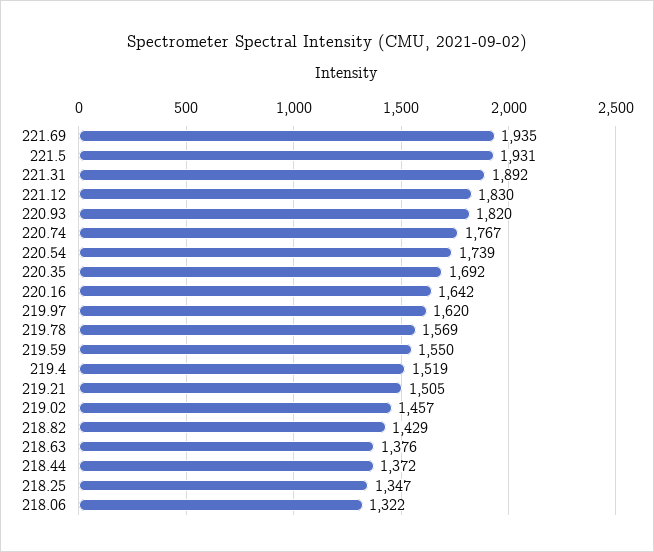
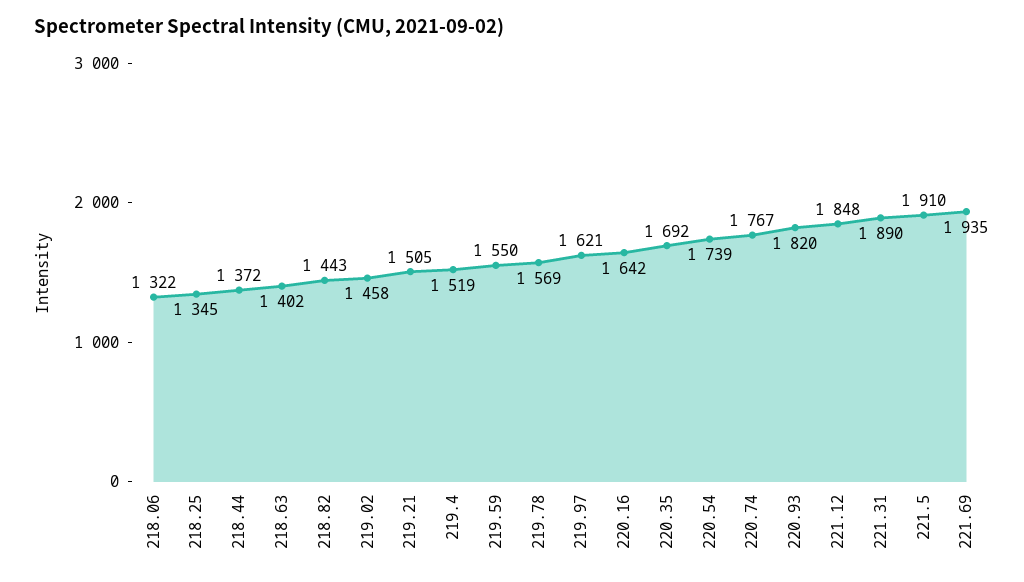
221.5: 1931 -> 1910
221.31: 1892 -> 1890
221.12: 1830 -> 1848
219.97: 1620 -> 1621
219.02: 1457 -> 1458
218.82: 1429 -> 1443
218.63: 1376 -> 1402
218.25: 1347 -> 1345

